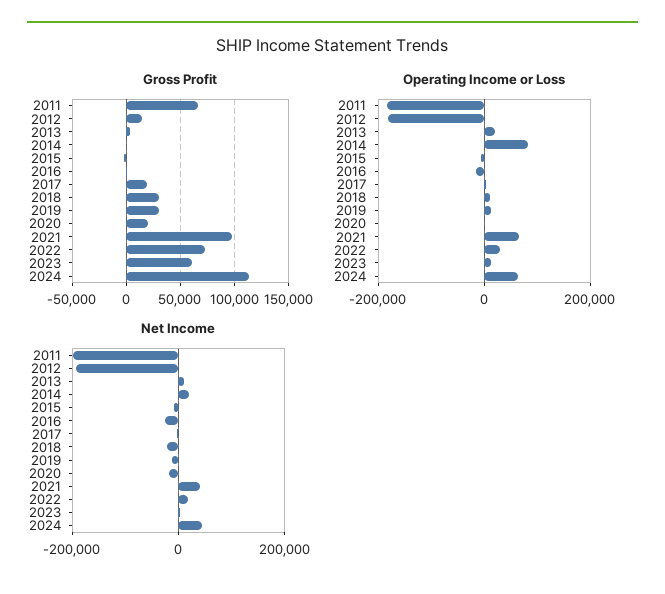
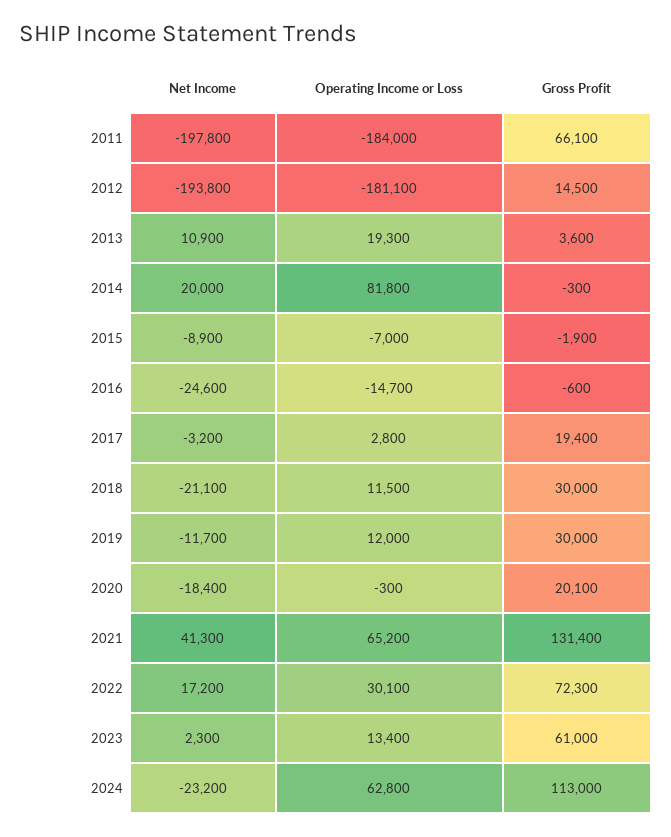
Gross Profit, 2021: 100000 -> 131400
Net Income, 2024: 40000 -> -23200

